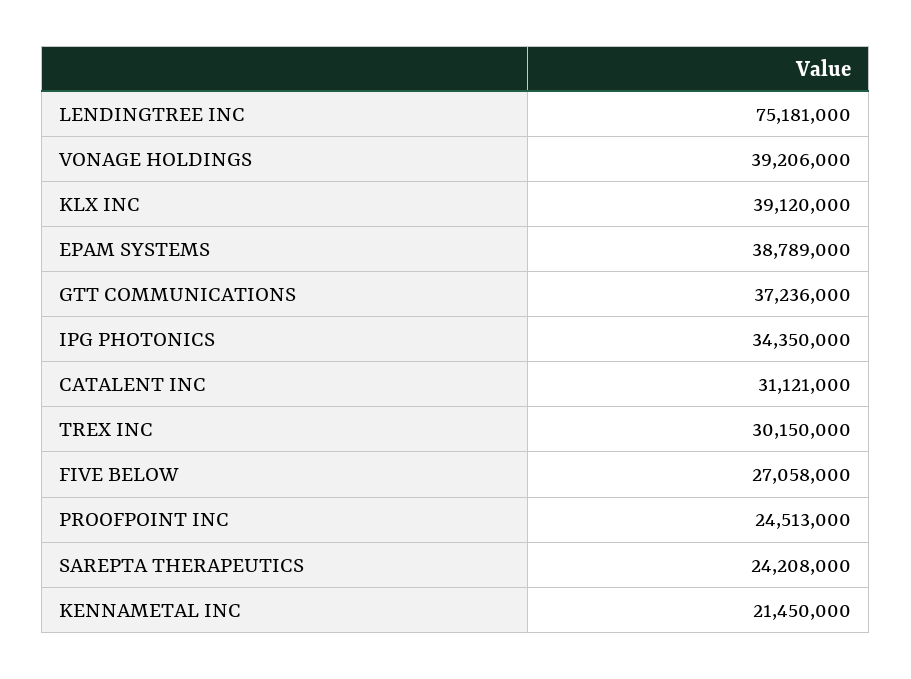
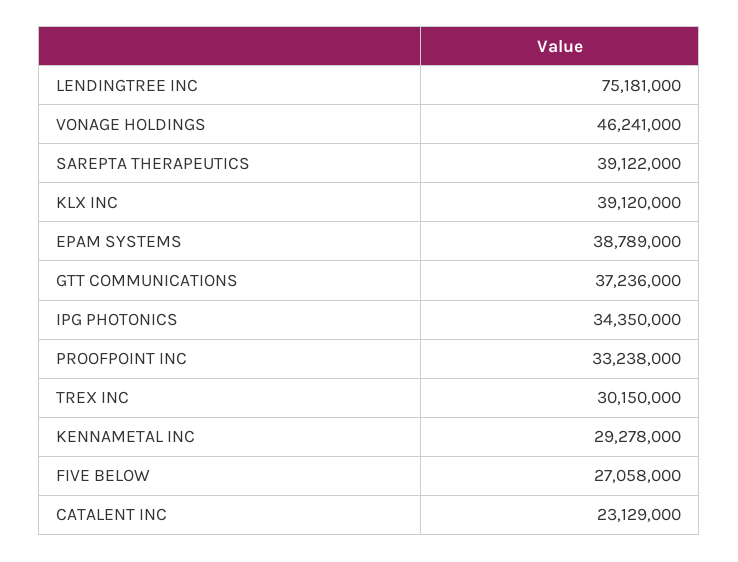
VONAGE HOLDINGS: 39206000 -> 46241000
CATALENT INC: 31121000 -> 23129000
PROOFPOINT INC: 24513000 -> 33238000
SAREPTA THERAPEUTICS: 24208000 -> 39122000
KENNAMETAL INC: 21450000 -> 29278000

